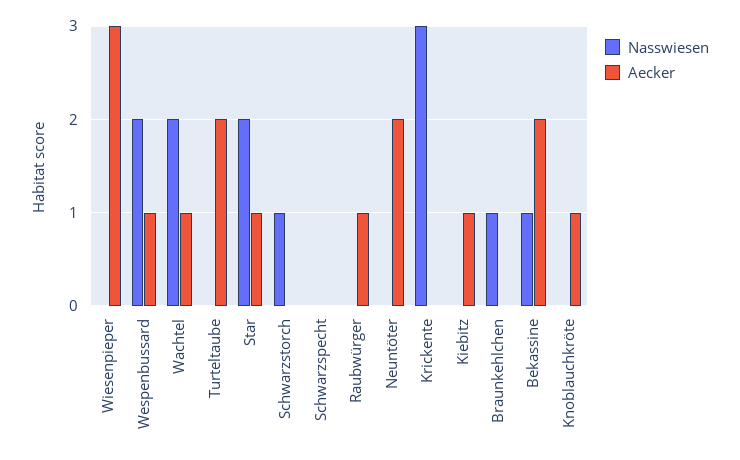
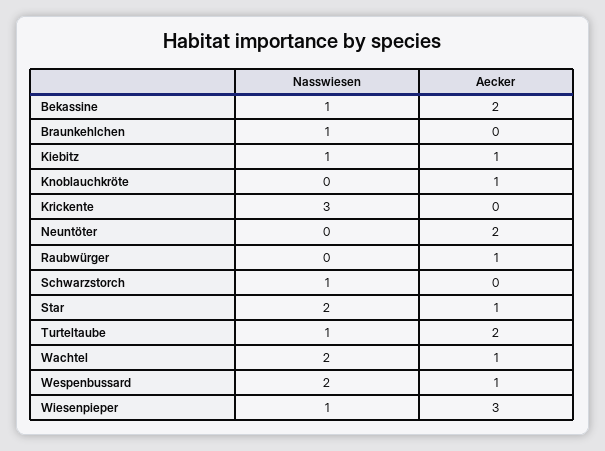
Nasswiesen, Wiesenpieper: 0 -> 1
Nasswiesen, Turteltaube: 0 -> 1
Nasswiesen, Schwarzspecht: 0 -> none
Aecker, Schwarzspecht: 0 -> none
Nasswiesen, Kiebitz: 0 -> 1

